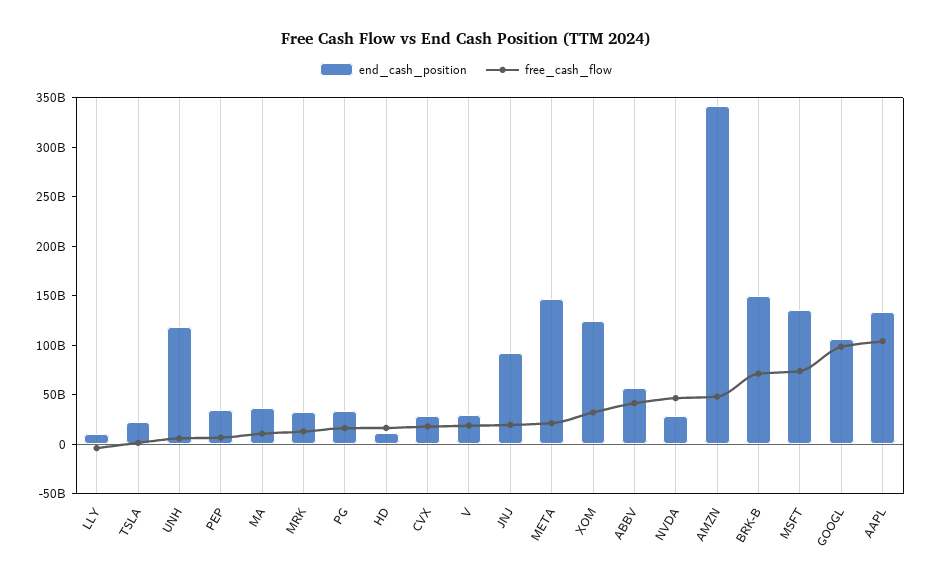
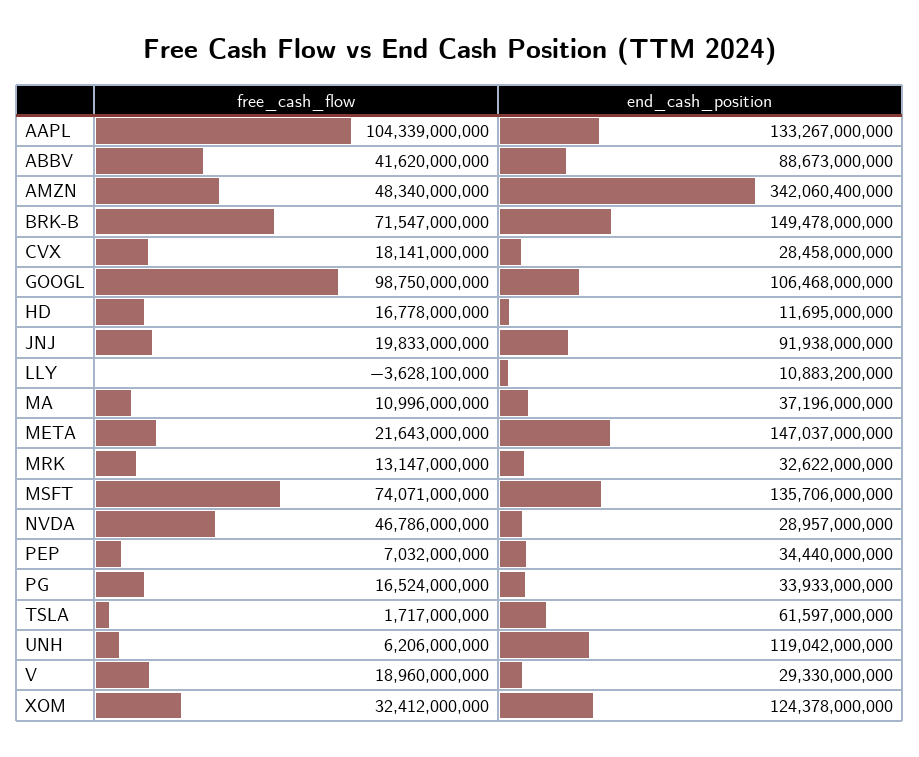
end_cash_position, TSLA: 20000000000 -> 61597000000
end_cash_position, ABBV: 60000000000 -> 88673000000

